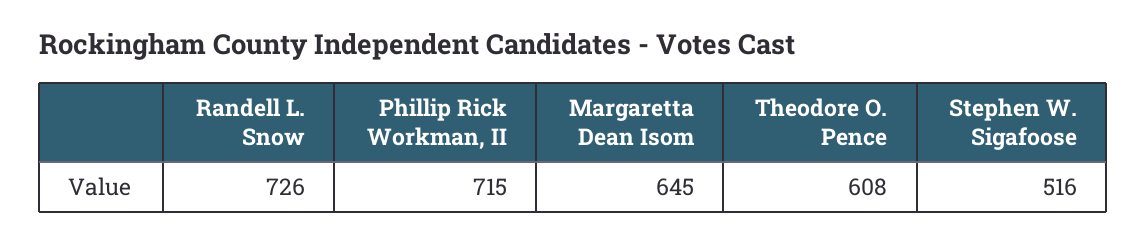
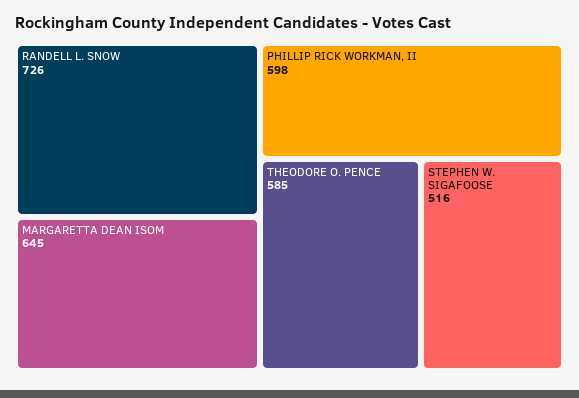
Phillip Rick Workman, II: 715 -> 598
Theodore O. Pence: 608 -> 585

